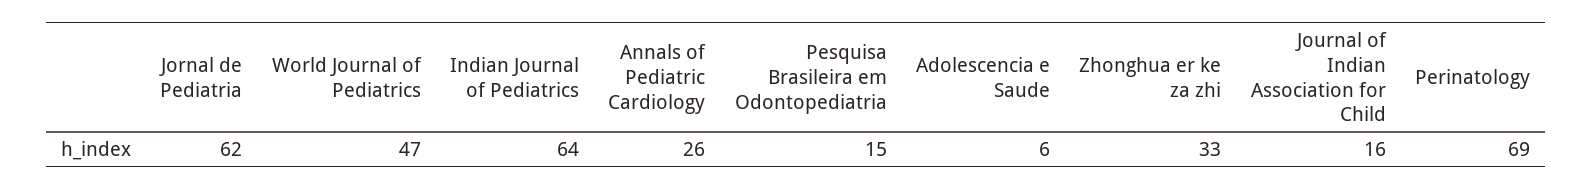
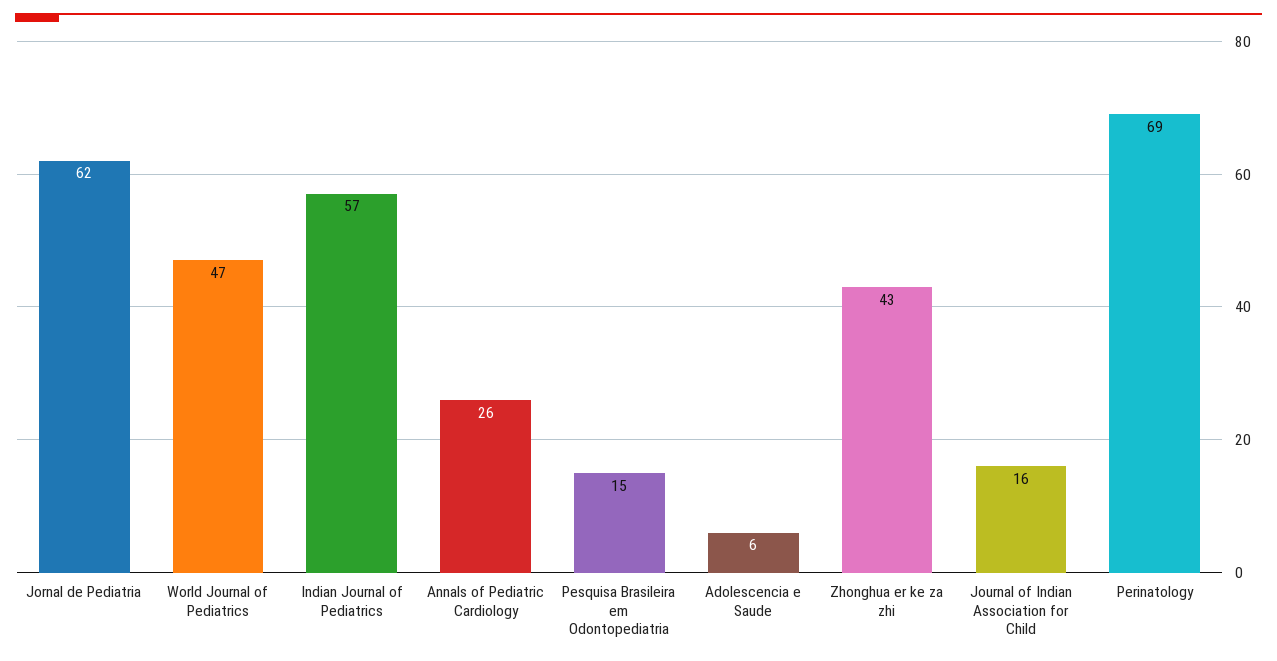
Indian Journal of Pediatrics: 64 -> 57
Zhonghua er ke za zhi: 33 -> 43

